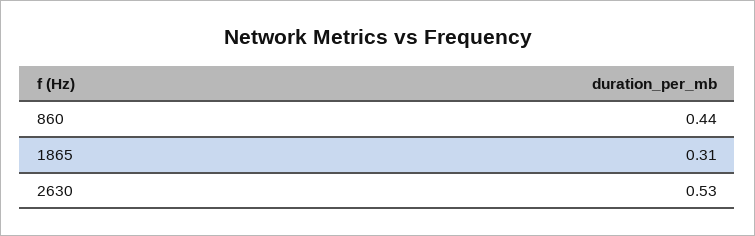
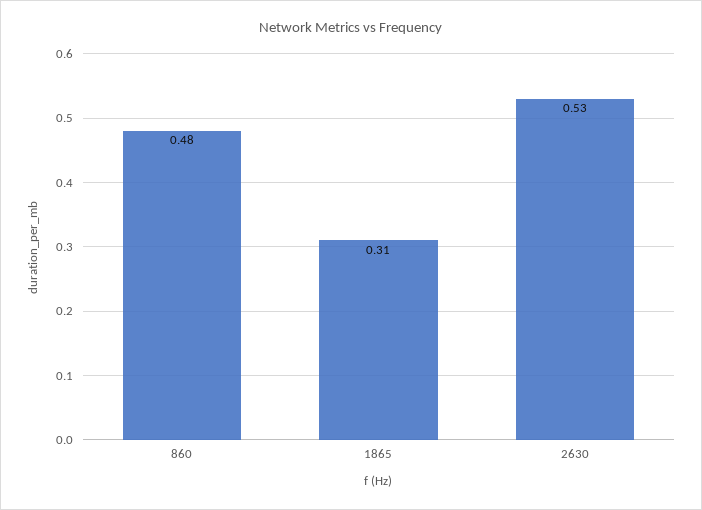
860: 0.44 -> 0.48

